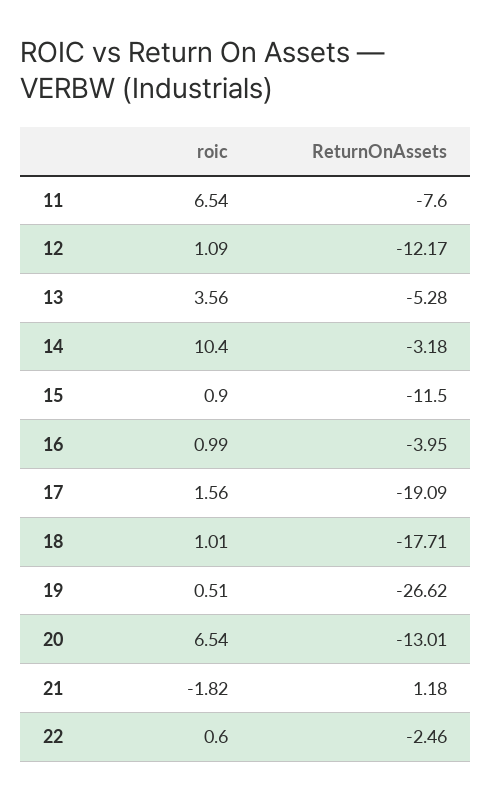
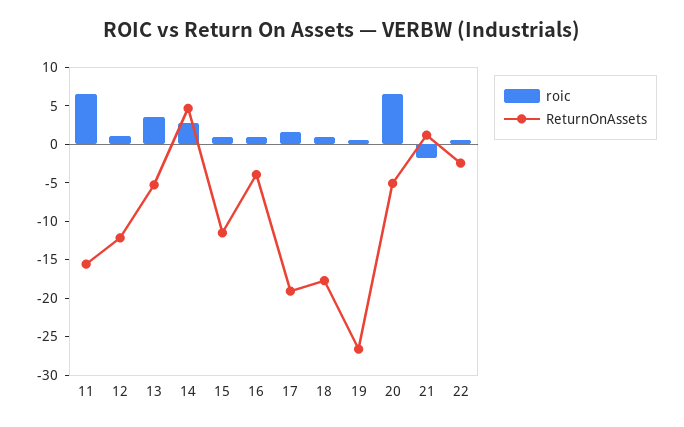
ReturnOnAssets, 11: -7.6 -> -15
roic, 14: 10.4 -> 2.5
ReturnOnAssets, 14: -3.18 -> 5
ReturnOnAssets, 20: -13.01 -> -5

